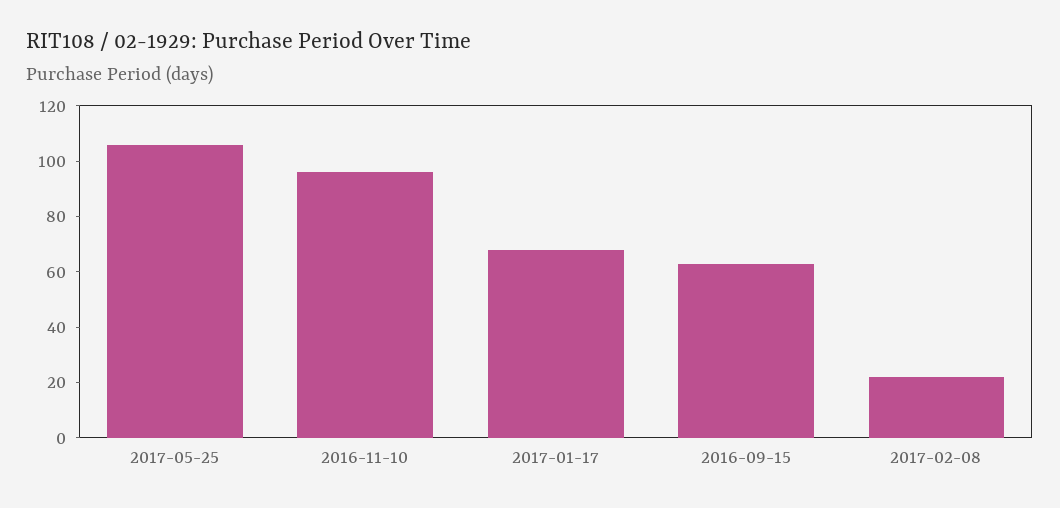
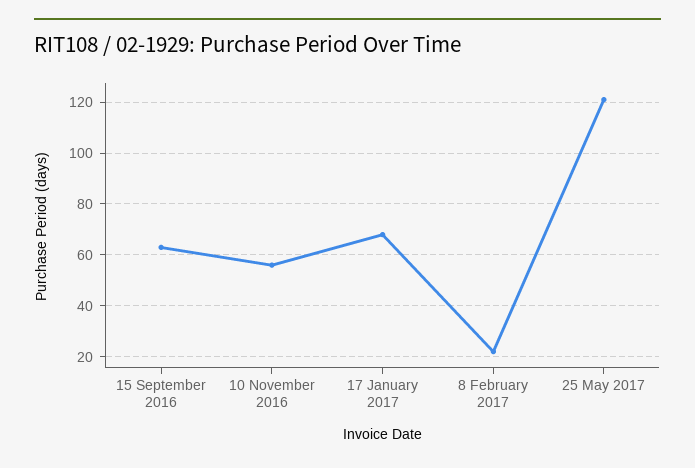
2017-05-25: 105 -> 120
2016-11-10: 95 -> 55

